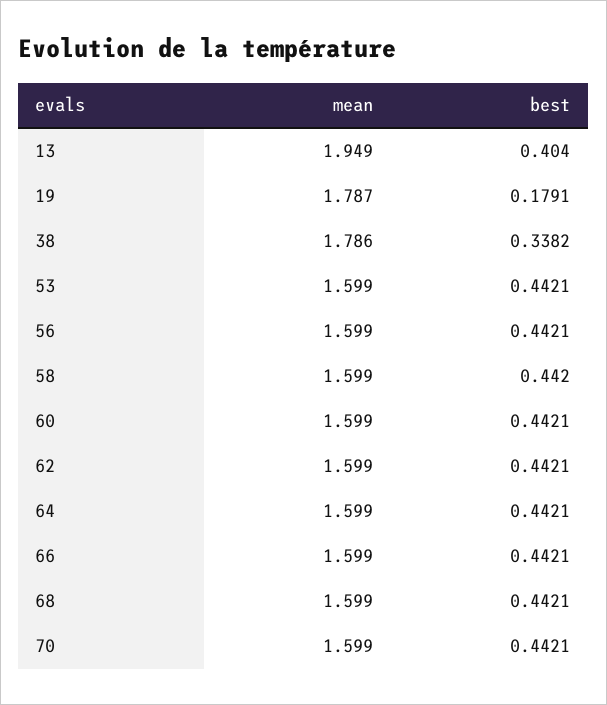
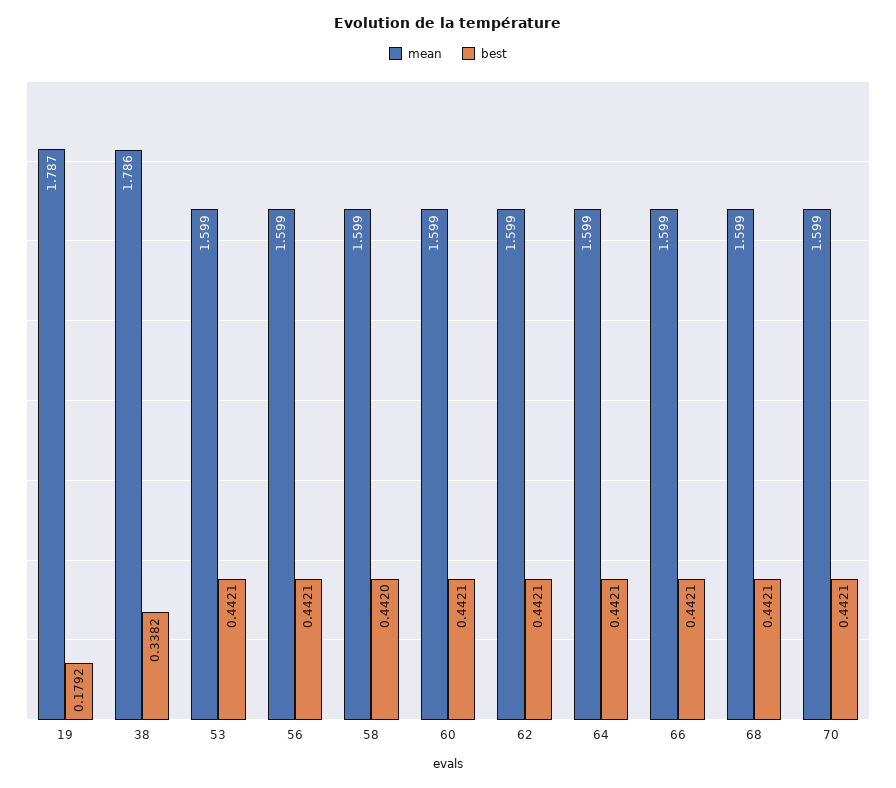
mean, 13: 1.949 -> none
best, 13: 0.404 -> none
best, 19: 0.1791 -> 0.1792

